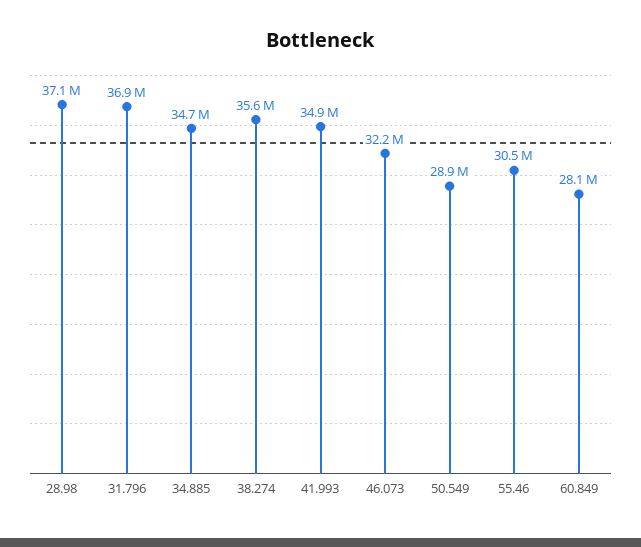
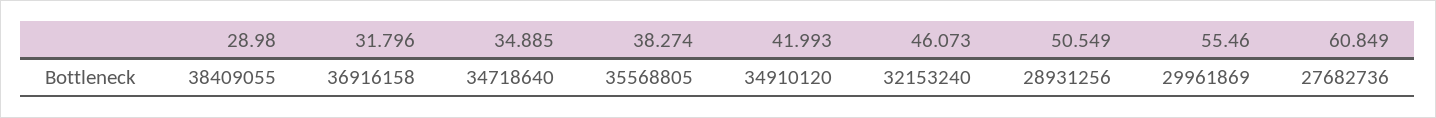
28.98: 37100000 -> 38409055
55.46: 30500000 -> 29961869
60.849: 28100000 -> 27682736

